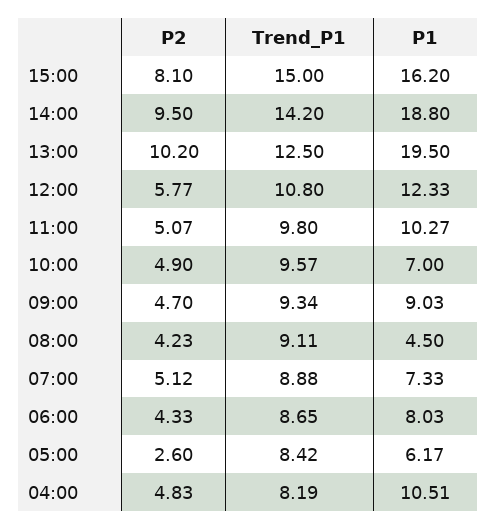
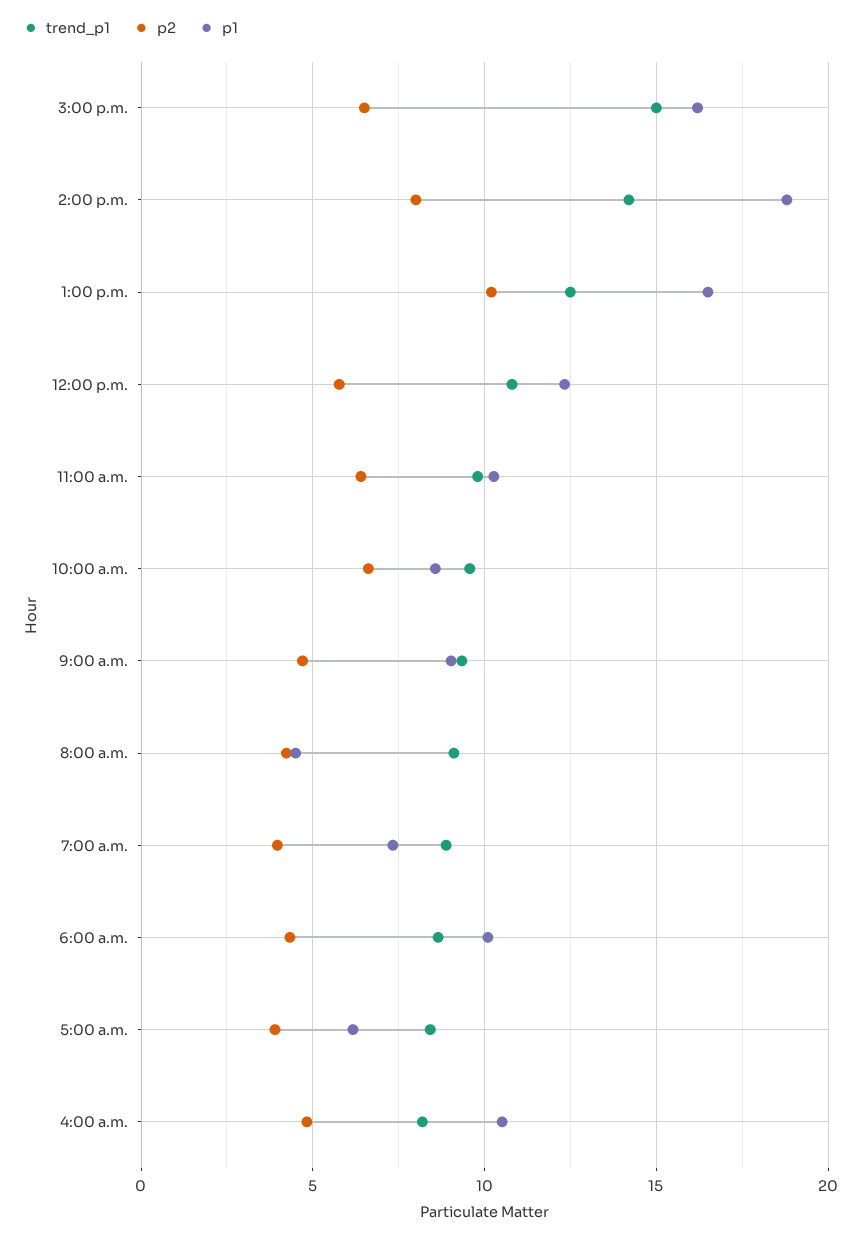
P2, 15:00: 8.1 -> 6.5
P2, 14:00: 9.5 -> 8
P1, 13:00: 19.5 -> 16.5
P2, 11:00: 5.07 -> 6.5
P2, 10:00: 4.9 -> 6.5
P1, 10:00: 7 -> 8.5
P2, 07:00: 5.12 -> 4
P1, 06:00: 8.03 -> 10
P2, 05:00: 2.6 -> 4

